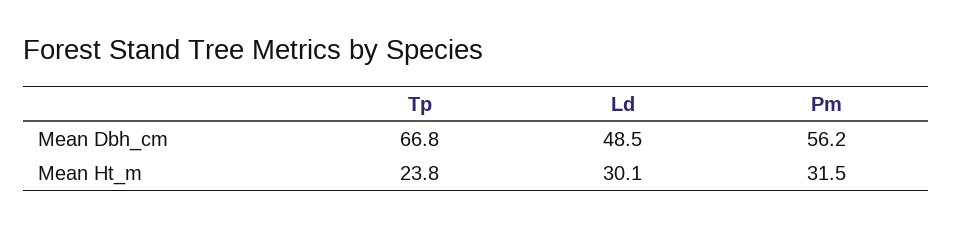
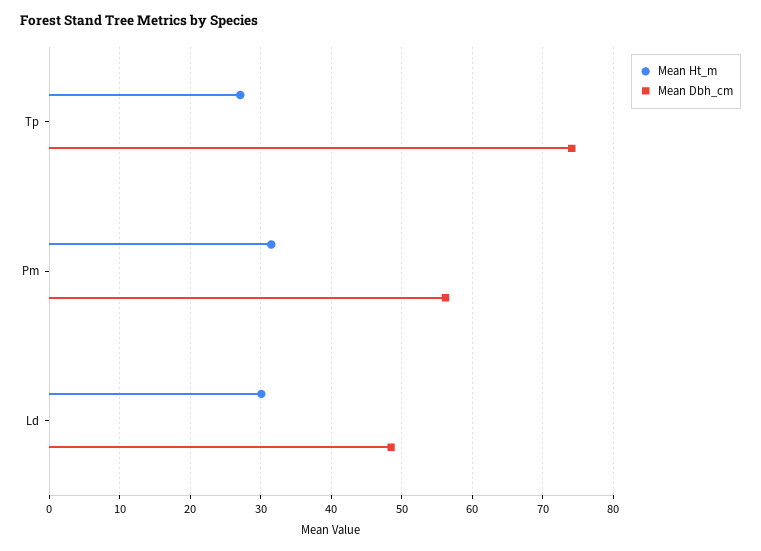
Mean Dbh_cm, Tp: 66.8 -> 74
Mean Ht_m, Tp: 23.8 -> 27

